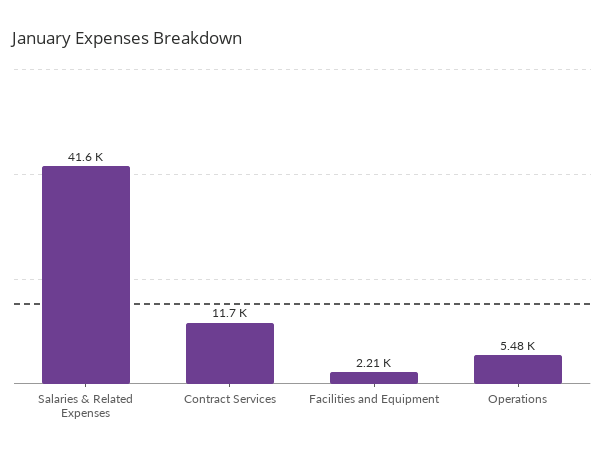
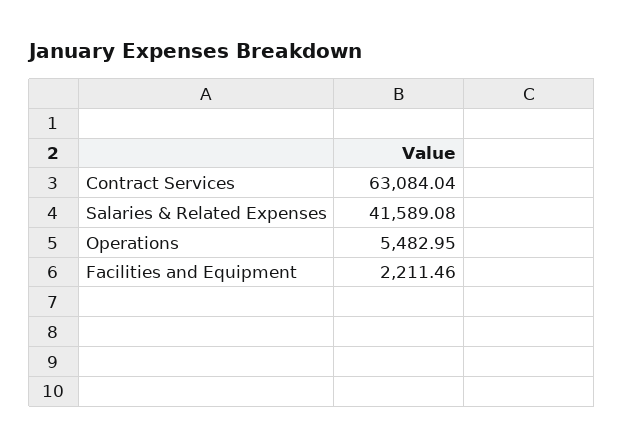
Contract Services: 11700 -> 63084.04

